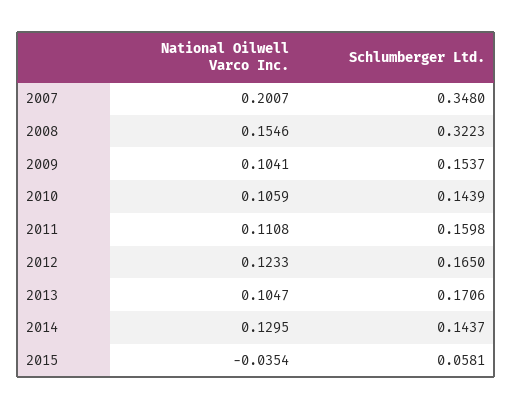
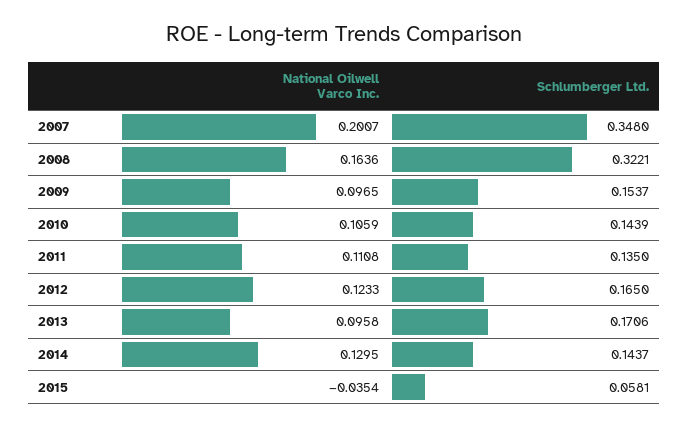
National Oilwell Varco Inc., 2008: 0.1546 -> 0.1636
Schlumberger Ltd., 2008: 0.3223 -> 0.3221
National Oilwell Varco Inc., 2009: 0.1041 -> 0.0965
Schlumberger Ltd., 2011: 0.1598 -> 0.135
National Oilwell Varco Inc., 2013: 0.1047 -> 0.0958

